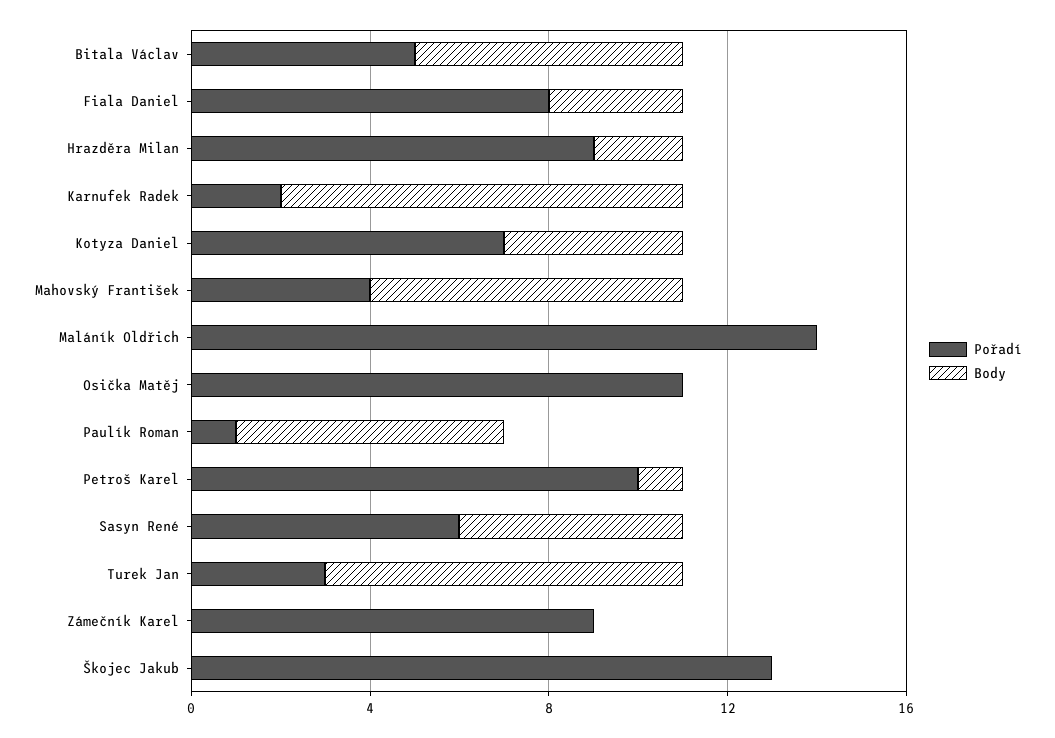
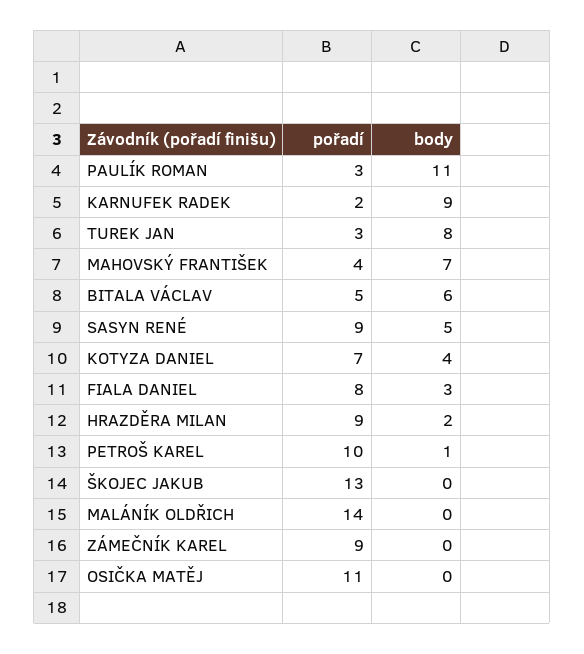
Pořadí, Paulík Roman: 1 -> 3
Body, Paulík Roman: 6 -> 11
Pořadí, Sasyn René: 6 -> 9

